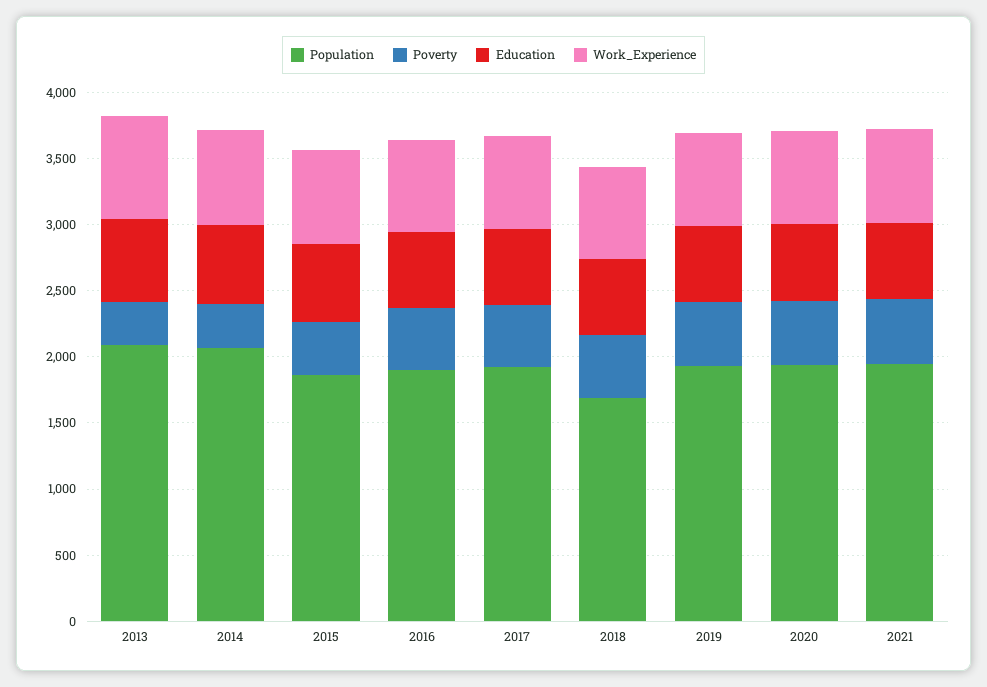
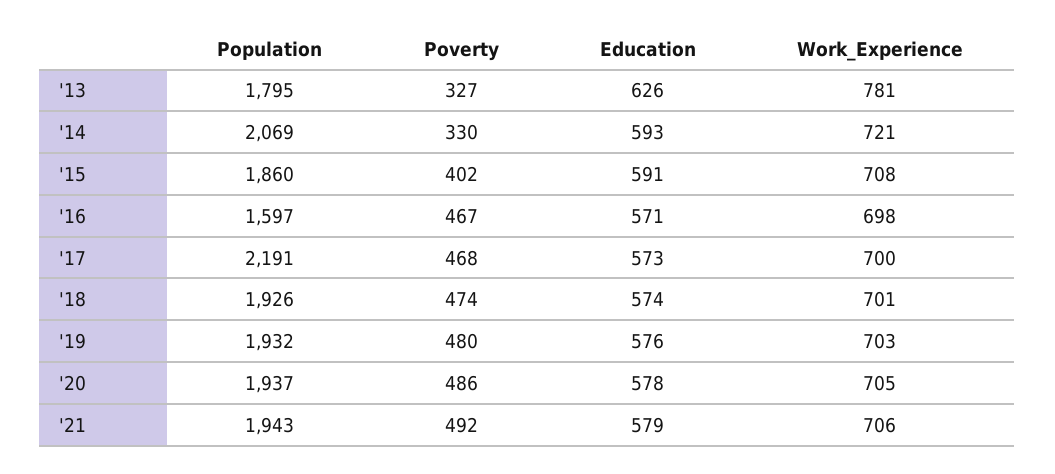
Population, 2013: 2100 -> 1795
Population, 2016: 1900 -> 1597
Population, 2017: 1900 -> 2191
Population, 2018: 1700 -> 1926

